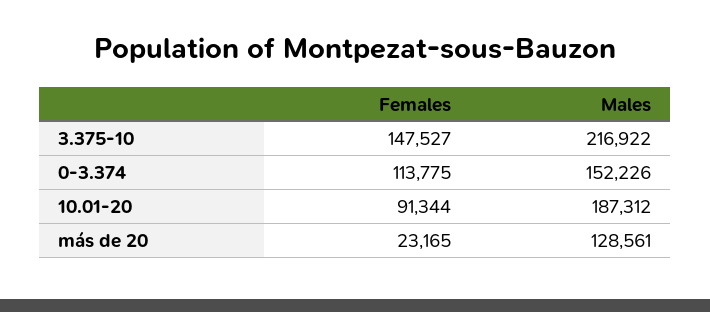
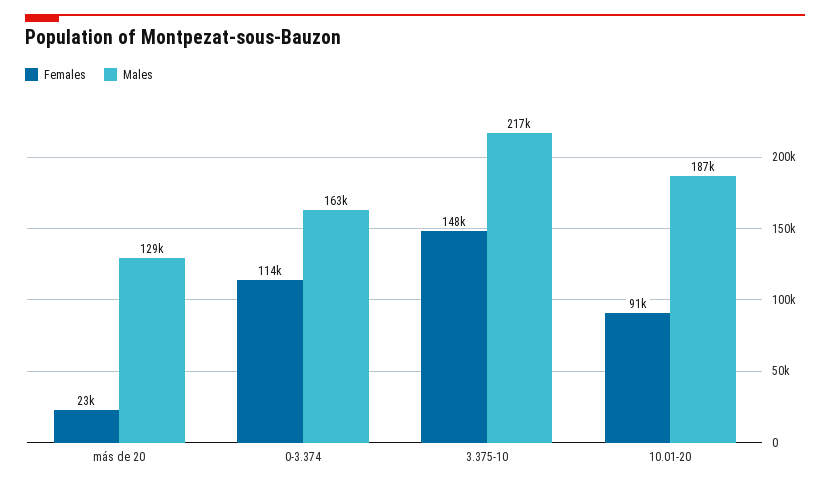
Males, 0-3.374: 152226 -> 163000

